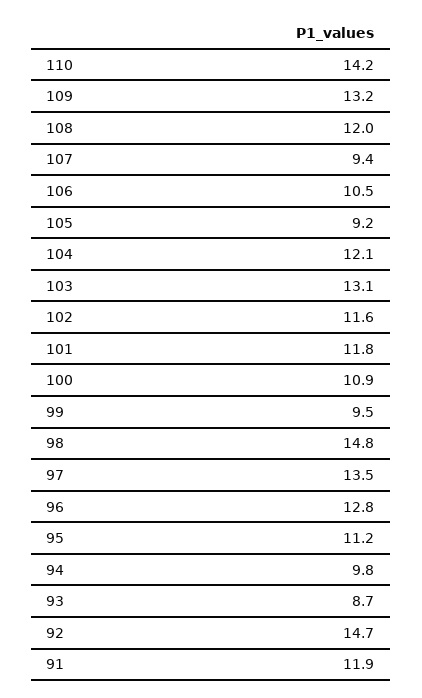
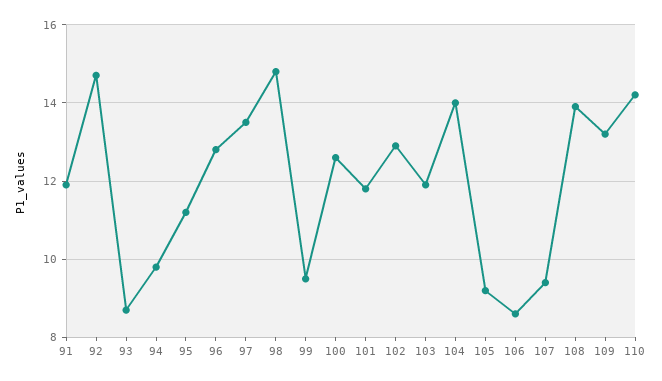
108: 12 -> 14
106: 10.5 -> 8.5
104: 12.1 -> 14
103: 13.1 -> 12
102: 11.6 -> 13
100: 10.9 -> 12.5

